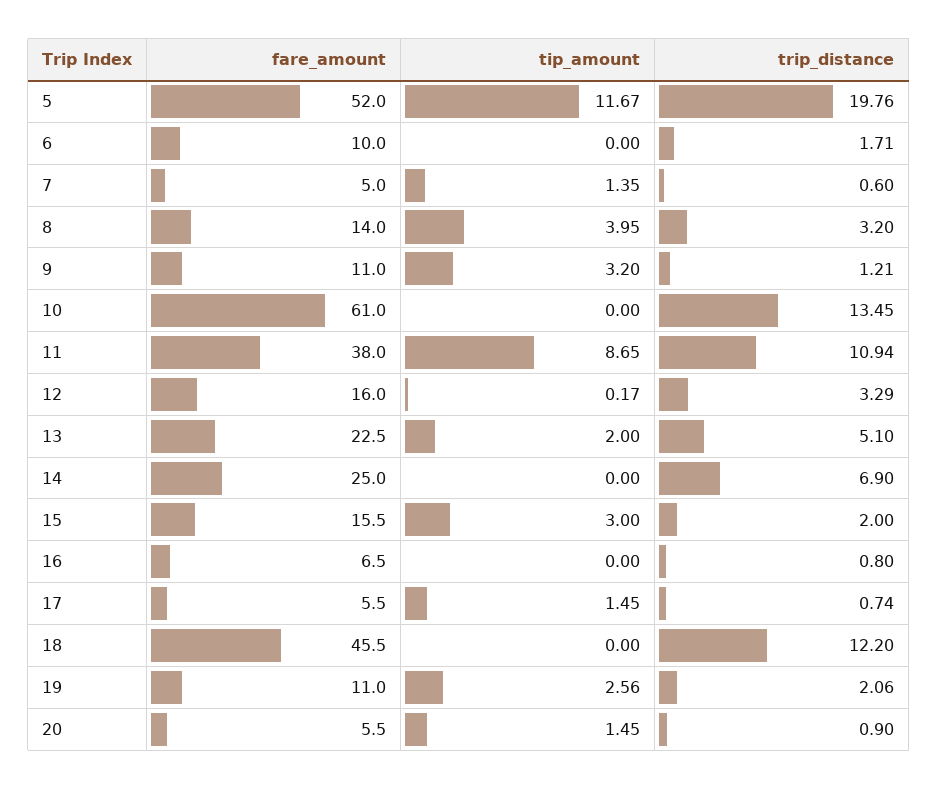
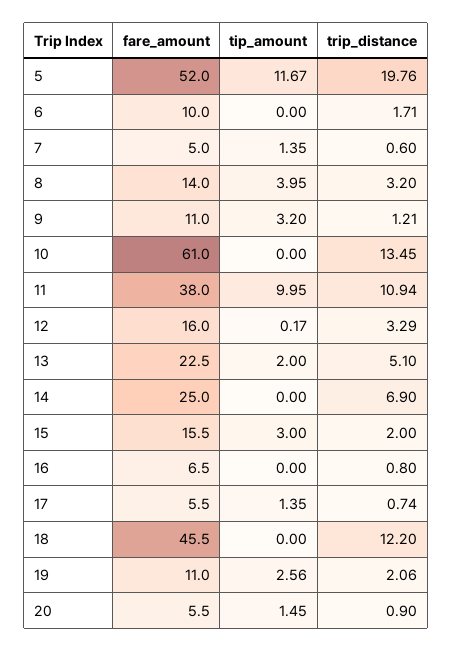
tip_amount, 11: 8.65 -> 9.95
tip_amount, 17: 1.45 -> 1.35

